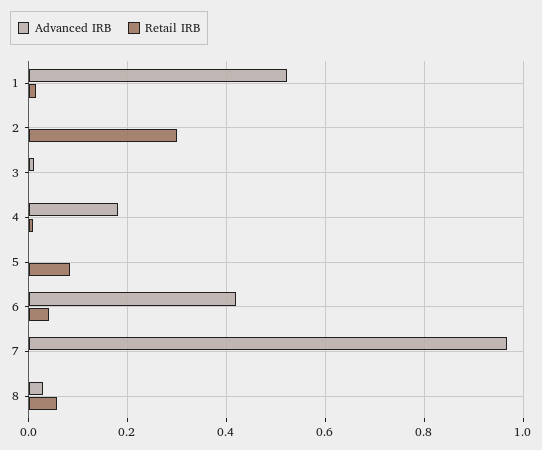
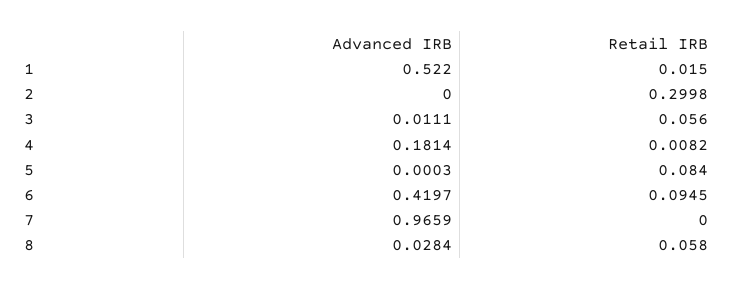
Retail IRB, 3: 0 -> 0.056
Retail IRB, 6: 0.04 -> 0.0945

